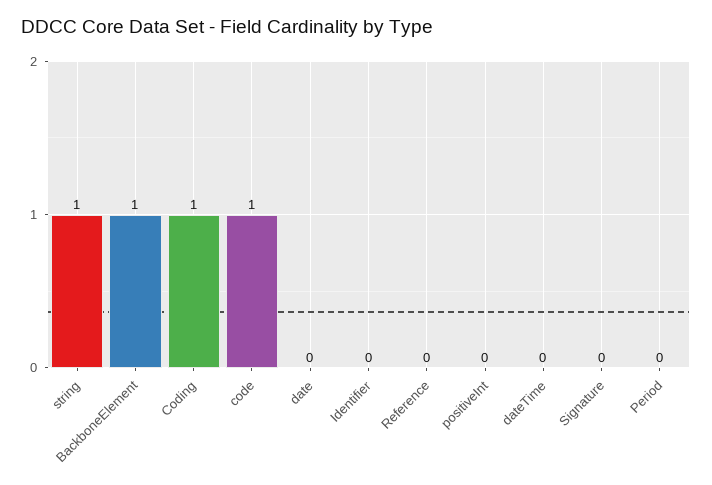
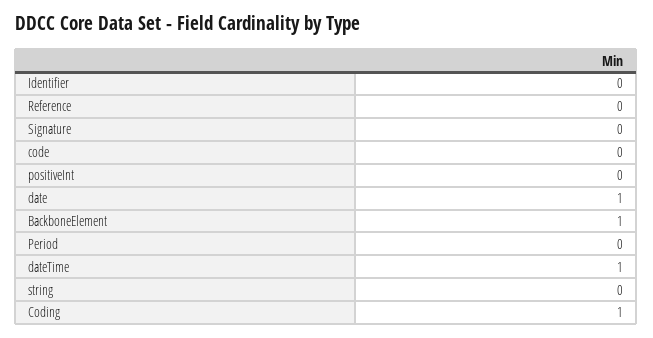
string: 1 -> 0
code: 1 -> 0
date: 0 -> 1
dateTime: 0 -> 1

